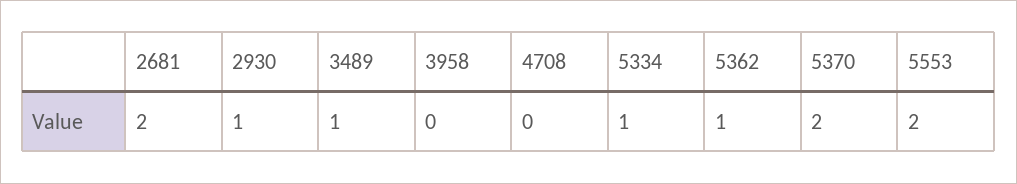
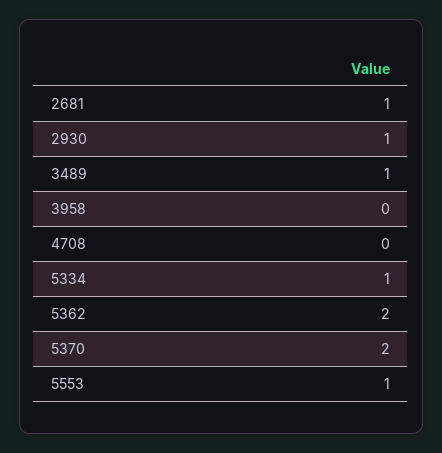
2681: 2 -> 1
5362: 1 -> 2
5553: 2 -> 1

